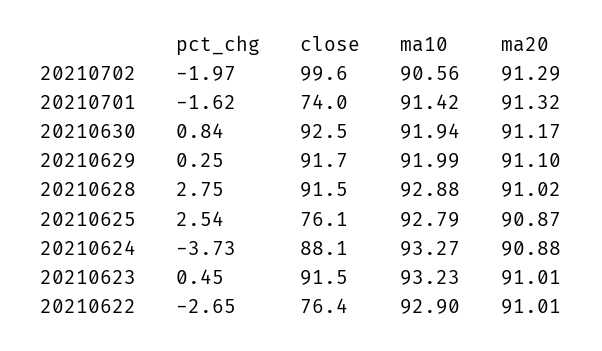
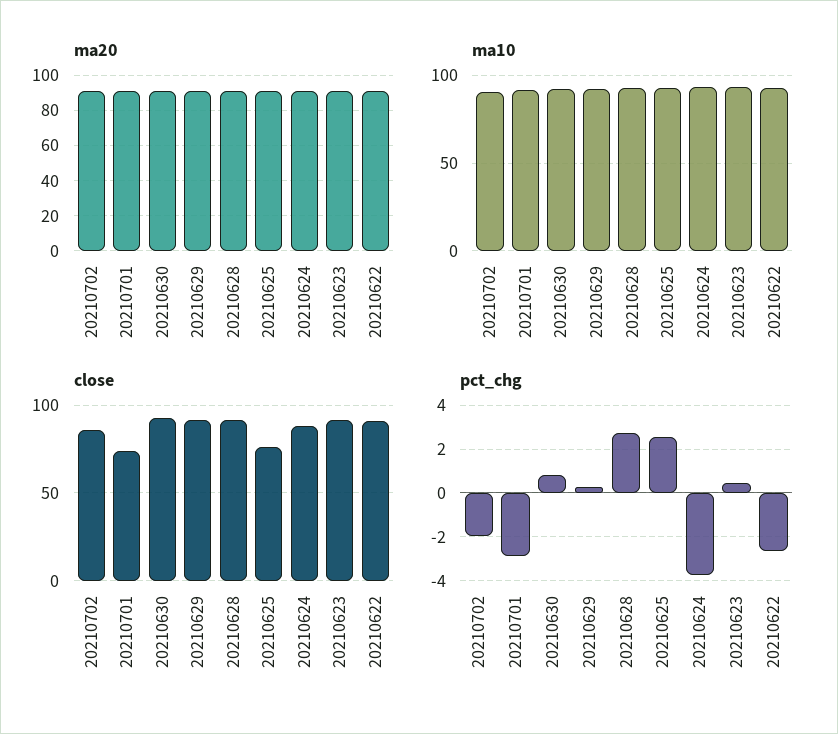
close, 20210702: 99.6 -> 85
pct_chg, 20210701: -1.62 -> -3
close, 20210622: 76.4 -> 90

